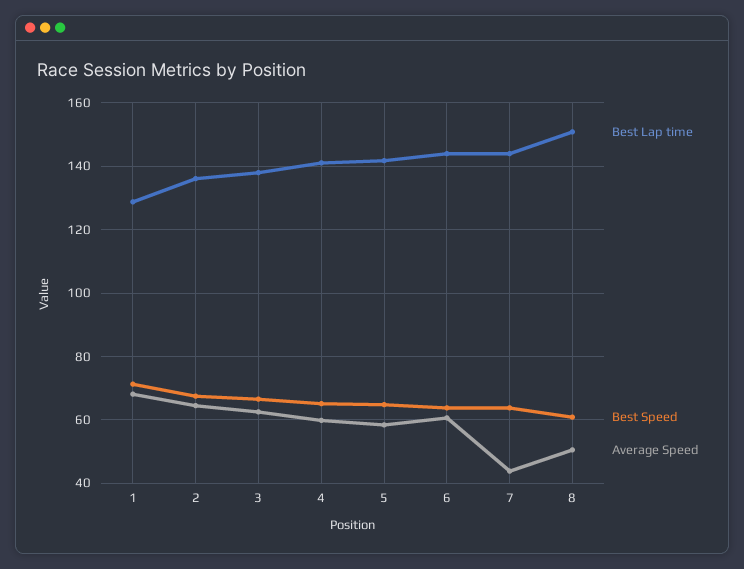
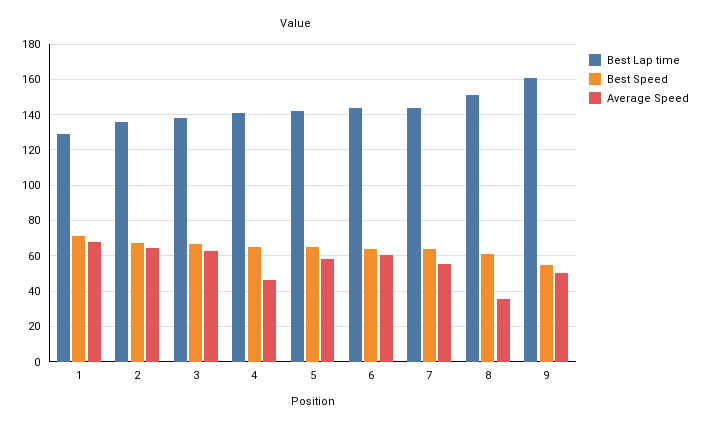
Average Speed, 4: 60 -> 45
Average Speed, 7: 44 -> 55
Average Speed, 8: 50 -> 35
Best Lap time, 9: none -> 160
Best Speed, 9: none -> 55
Average Speed, 9: none -> 50

